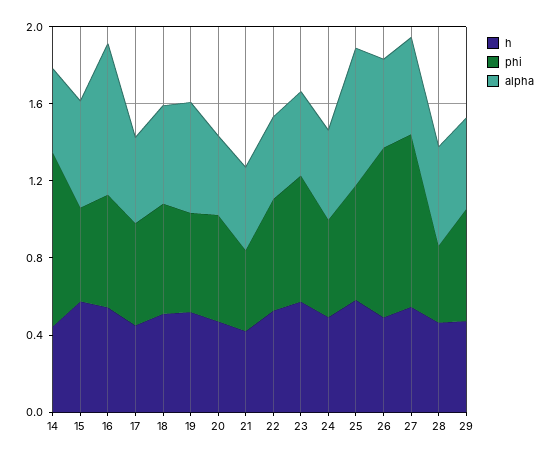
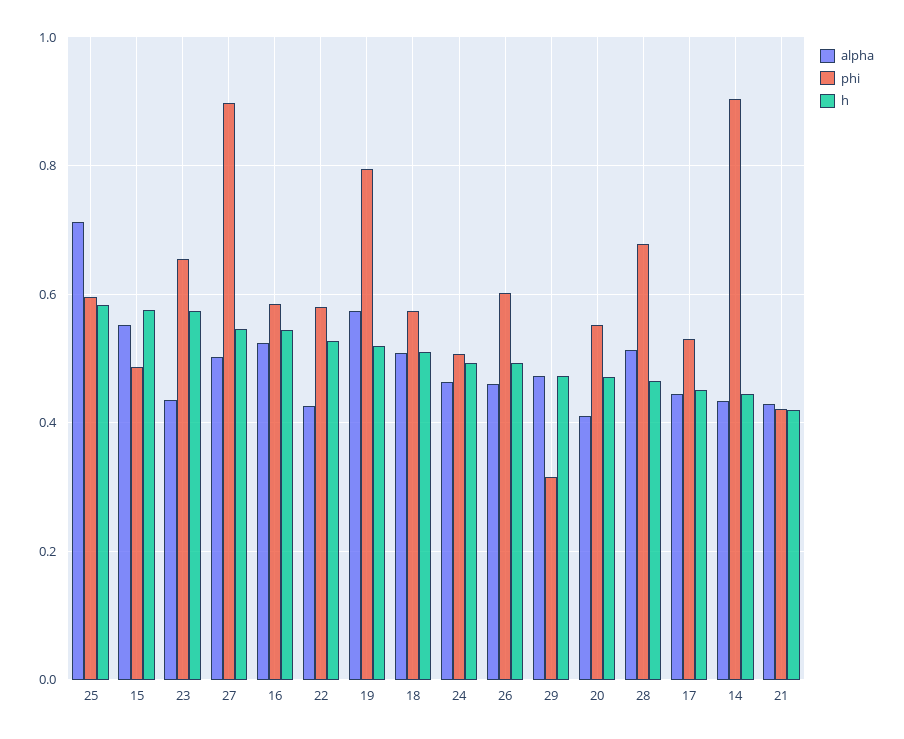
alpha, 16: 0.8 -> 0.52
phi, 19: 0.5 -> 0.8
phi, 26: 0.9 -> 0.6
phi, 28: 0.4 -> 0.68
phi, 29: 0.6 -> 0.32

